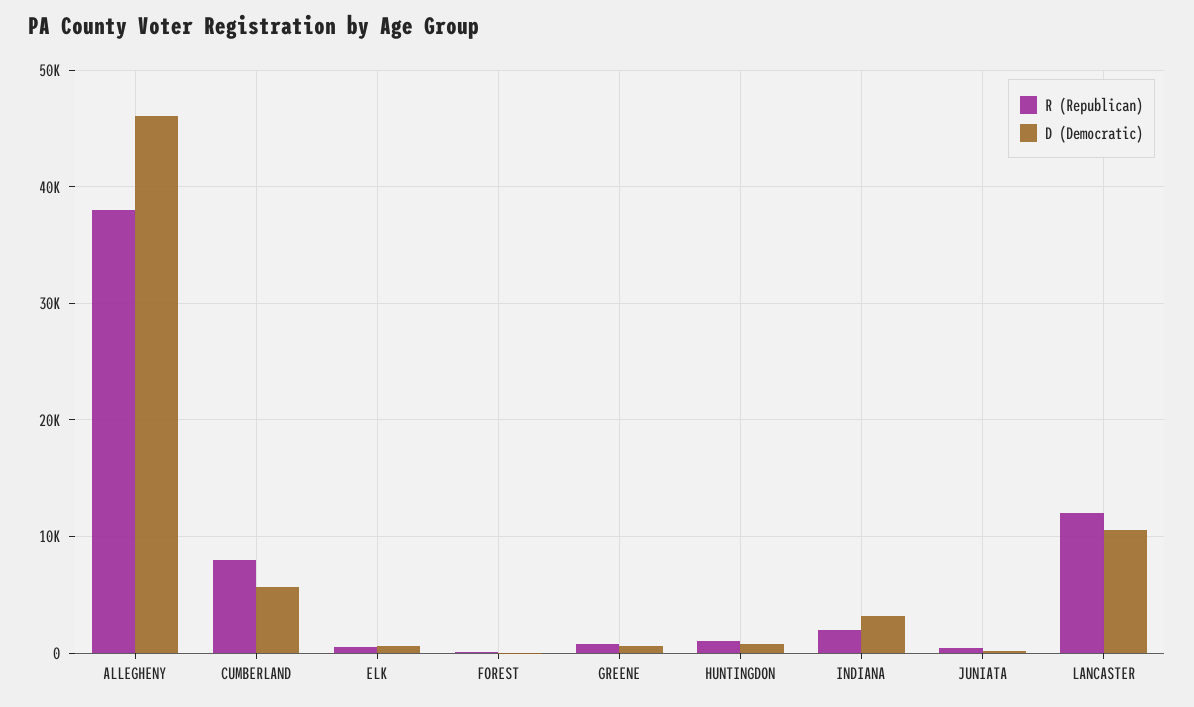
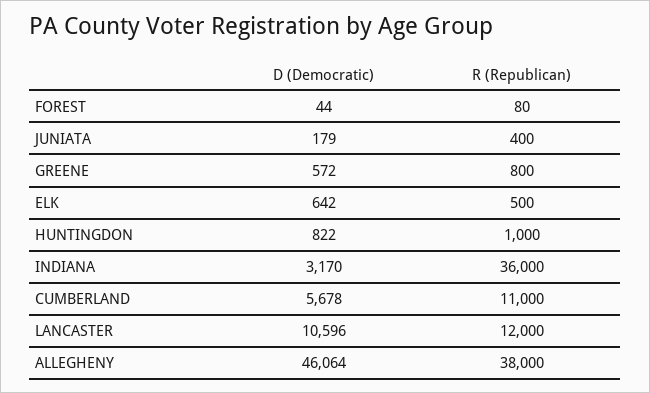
R (Republican), CUMBERLAND: 8000 -> 11000
R (Republican), INDIANA: 2000 -> 36000

